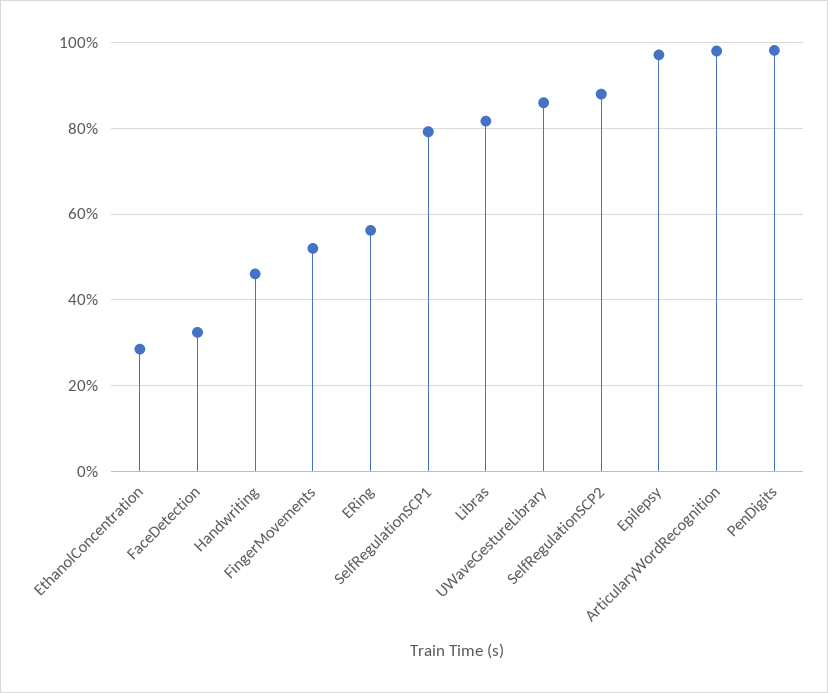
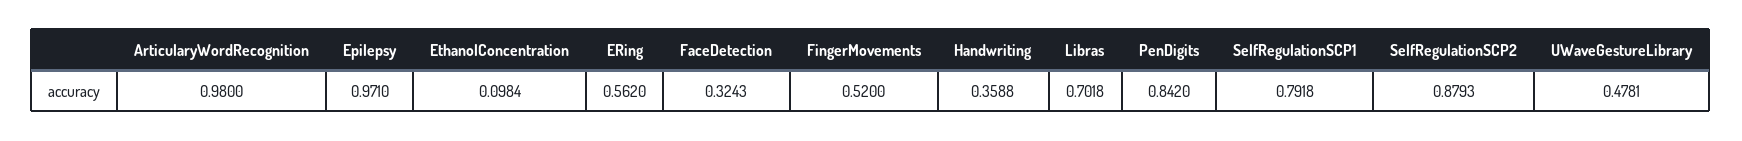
EthanolConcentration: 0.28 -> 0.0984
Handwriting: 0.46 -> 0.3588
Libras: 0.82 -> 0.7018
UWaveGestureLibrary: 0.86 -> 0.4781
PenDigits: 0.98 -> 0.842

